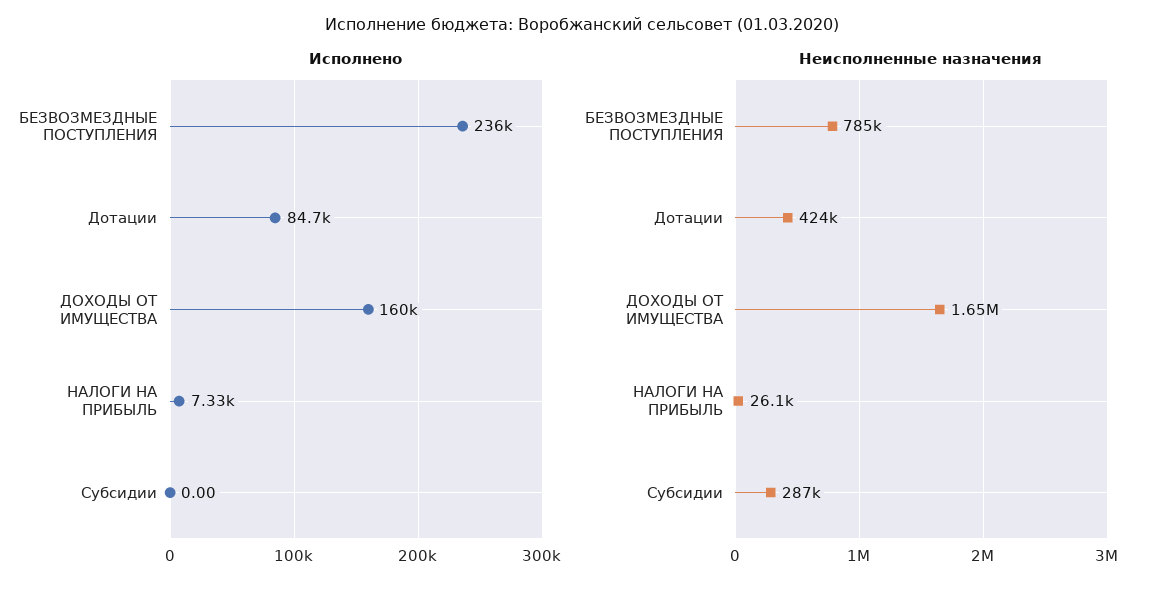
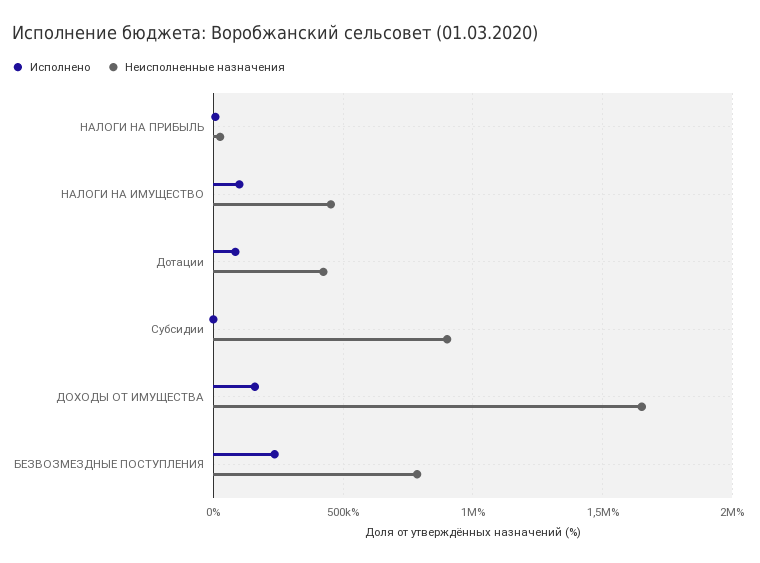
Неисполненные назначения, Субсидии: 287000 -> 900000
Исполнено, НАЛОГИ НА ИМУЩЕСТВО: none -> 100000
Неисполненные назначения, НАЛОГИ НА ИМУЩЕСТВО: none -> 450000

